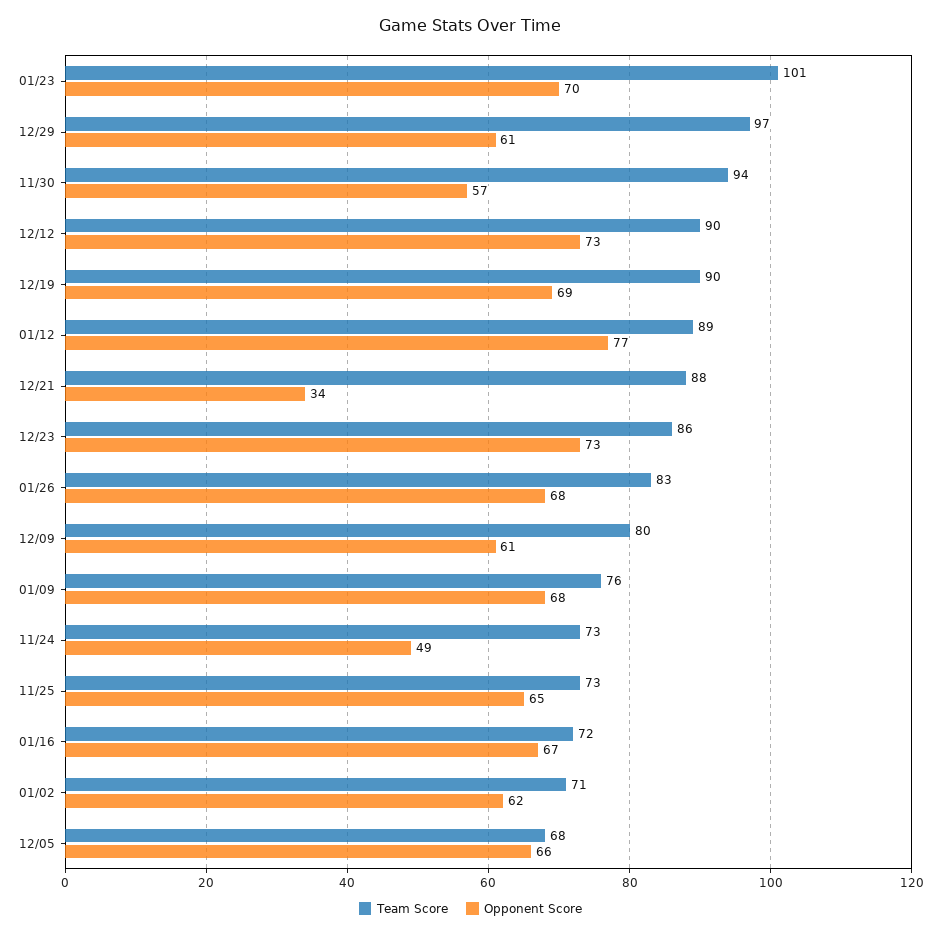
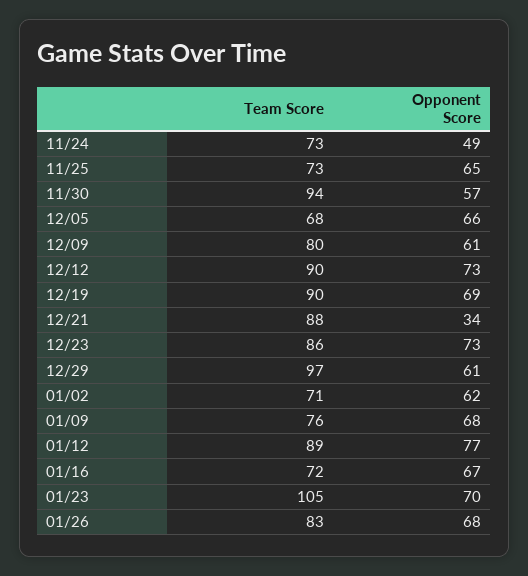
Team Score, 01/23: 101 -> 105

